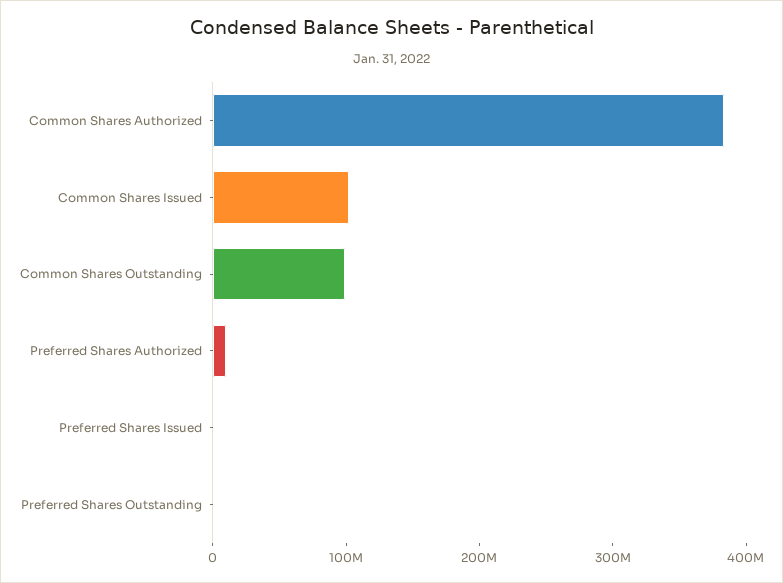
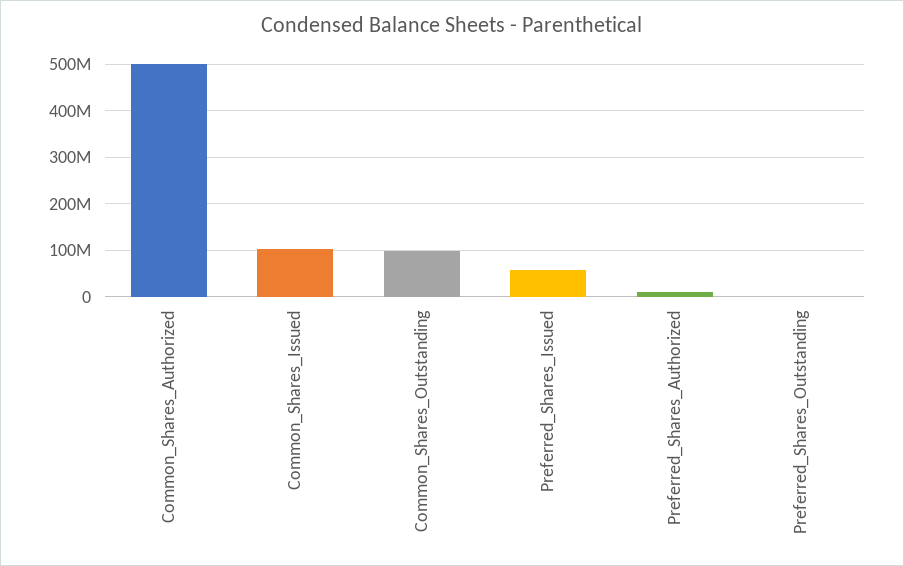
Common Shares Authorized: 380000000 -> 500000000
Preferred Shares Issued: 0 -> 60000000

